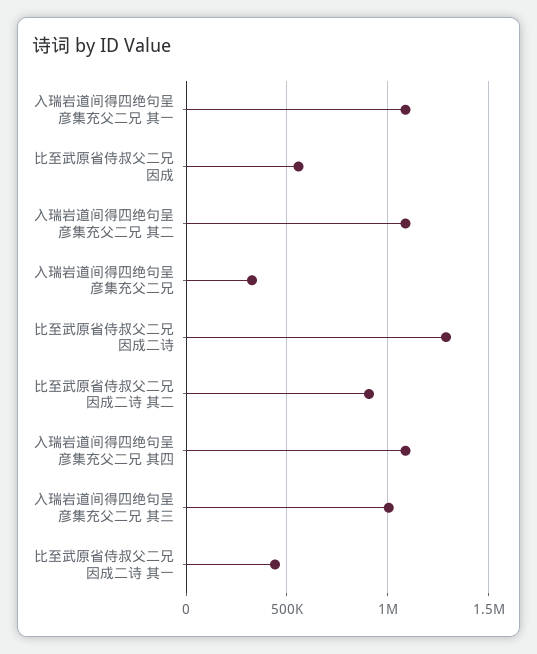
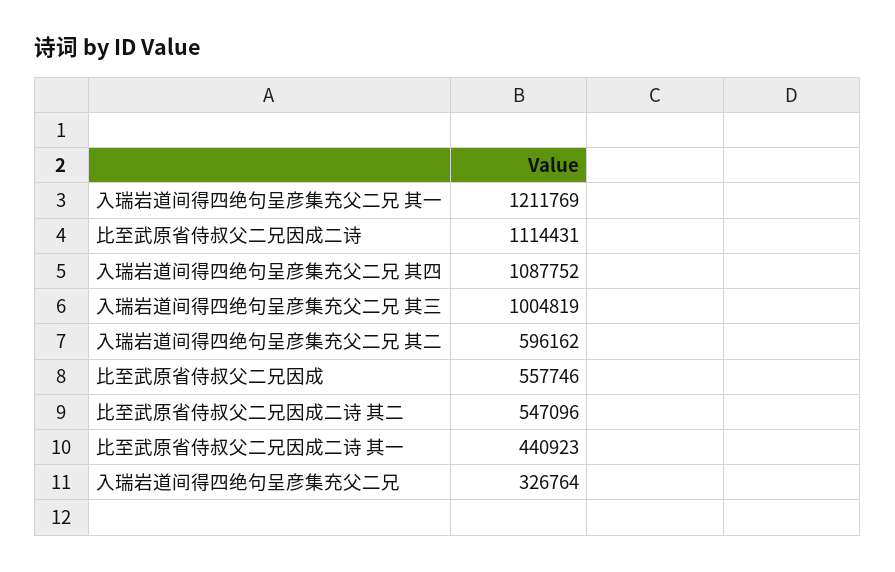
入瑞岩道间得四绝句呈彦集充父二兄 其一: 1100000 -> 1211769
入瑞岩道间得四绝句呈彦集充父二兄 其二: 1100000 -> 596162
比至武原省侍叔父二兄因成二诗: 1300000 -> 1114431
比至武原省侍叔父二兄因成二诗 其二: 900000 -> 547096

